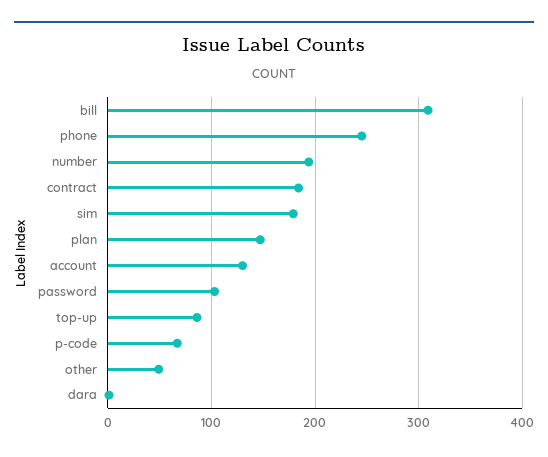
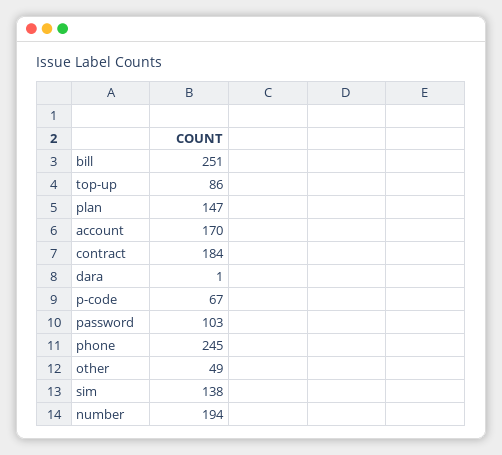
bill: 310 -> 251
sim: 180 -> 138
account: 130 -> 170

